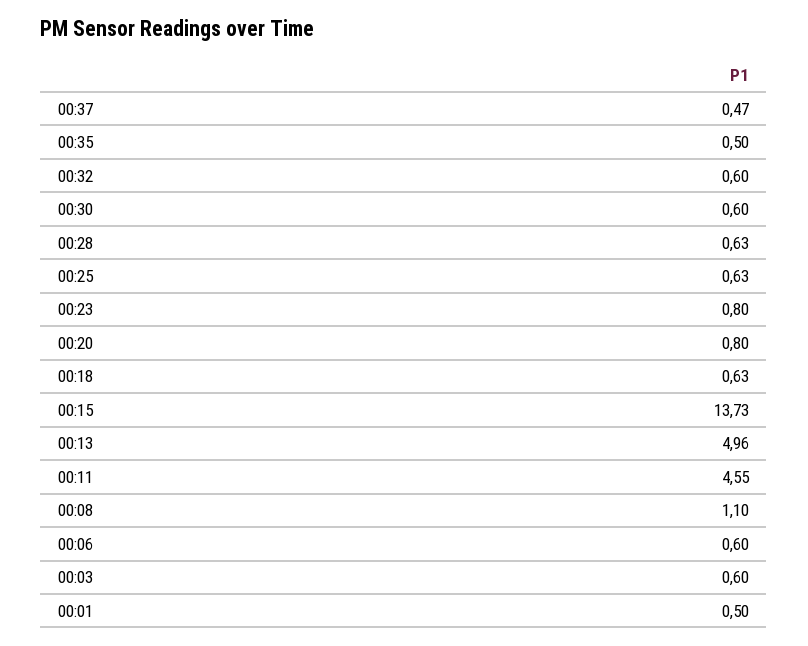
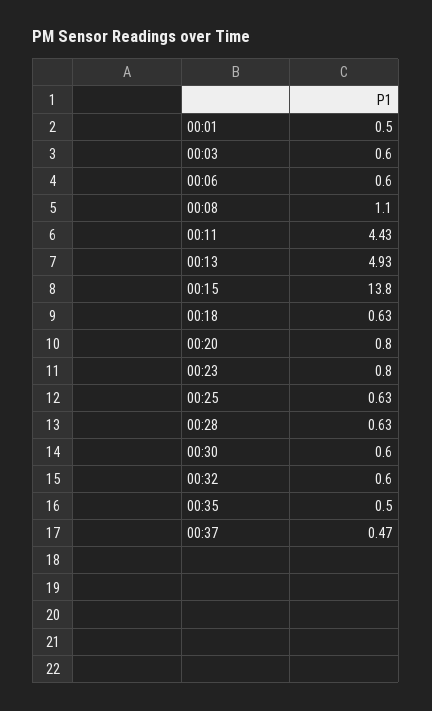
00:15: 13.73 -> 13.8
00:13: 4.96 -> 4.93
00:11: 4.55 -> 4.43

